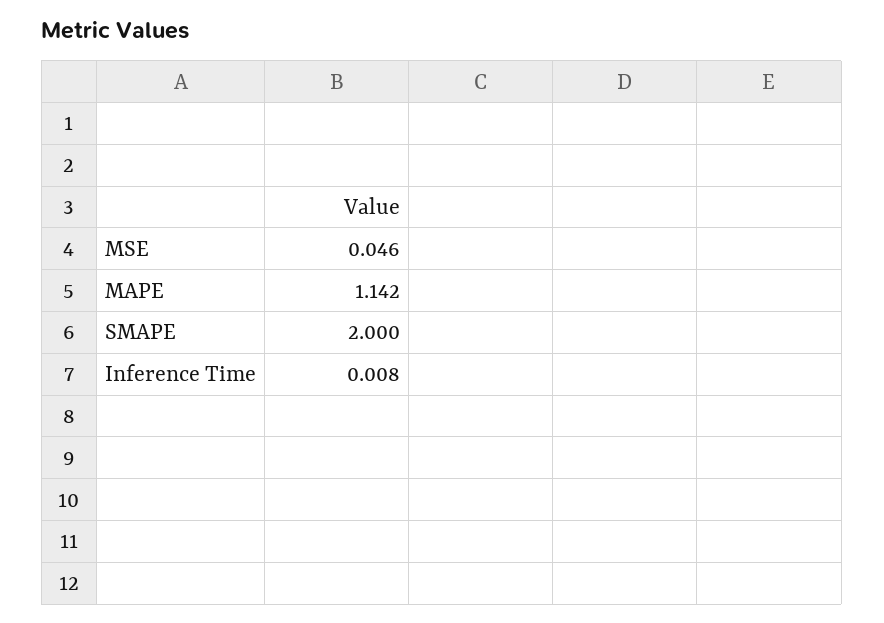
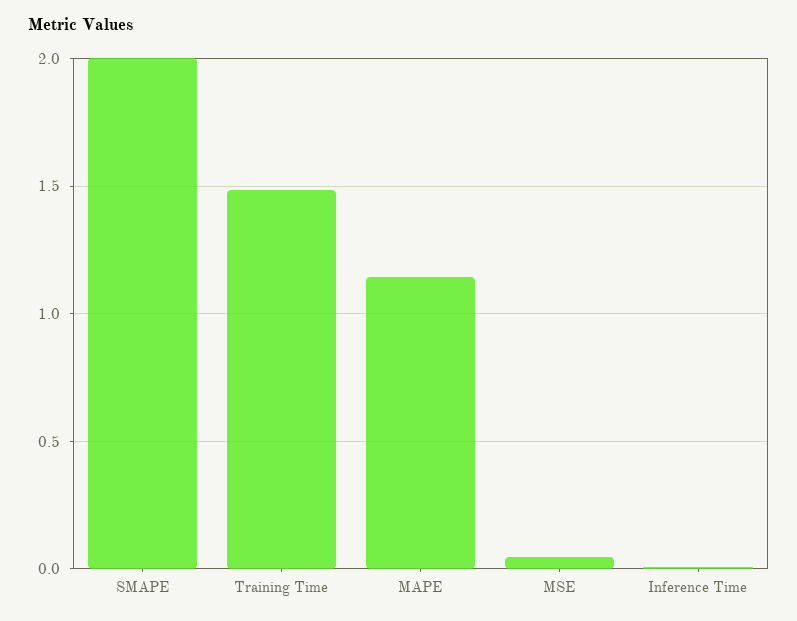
Training Time: none -> 1.5

